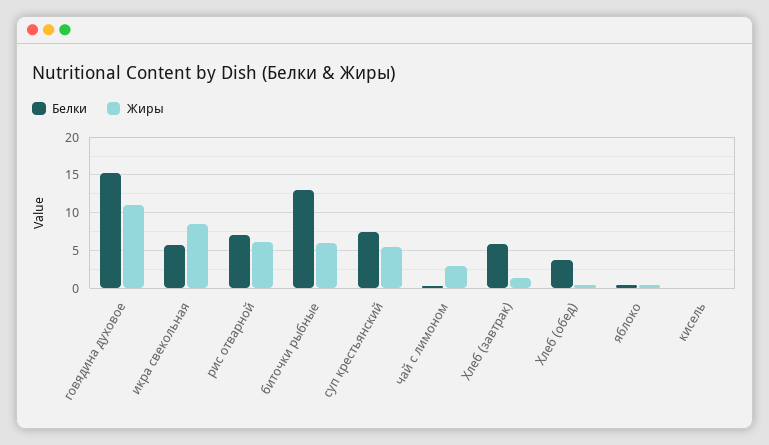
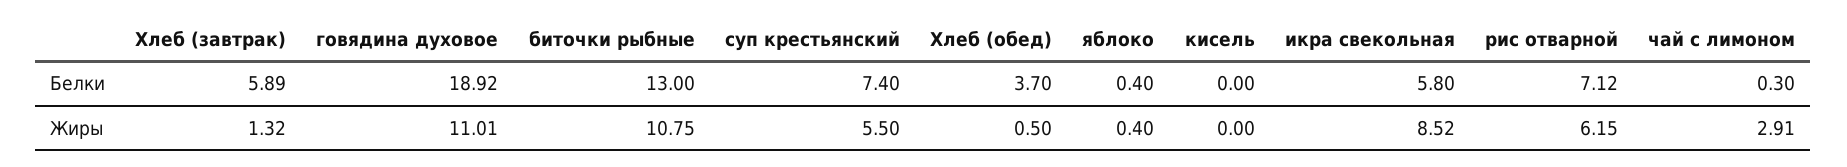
Белки, говядина духовое: 15 -> 18.92
Жиры, биточки рыбные: 6 -> 10.75

